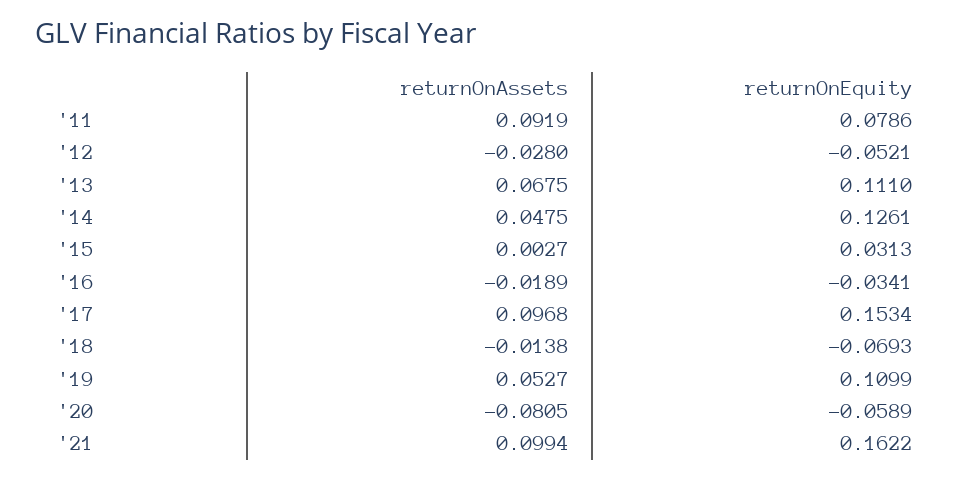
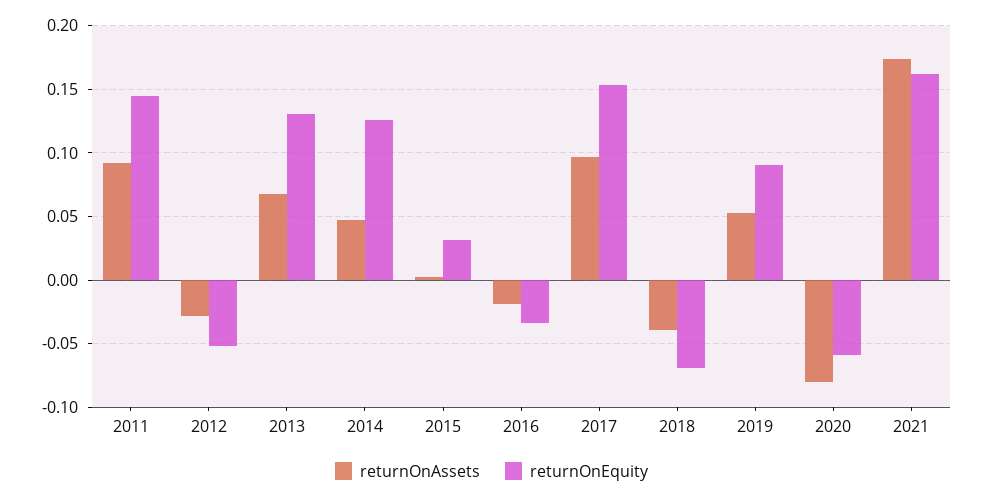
returnOnEquity, '11: 0.0786 -> 0.145
returnOnEquity, '13: 0.111 -> 0.13
returnOnAssets, '18: -0.0138 -> -0.04
returnOnEquity, '19: 0.1099 -> 0.09
returnOnAssets, '21: 0.0994 -> 0.175

